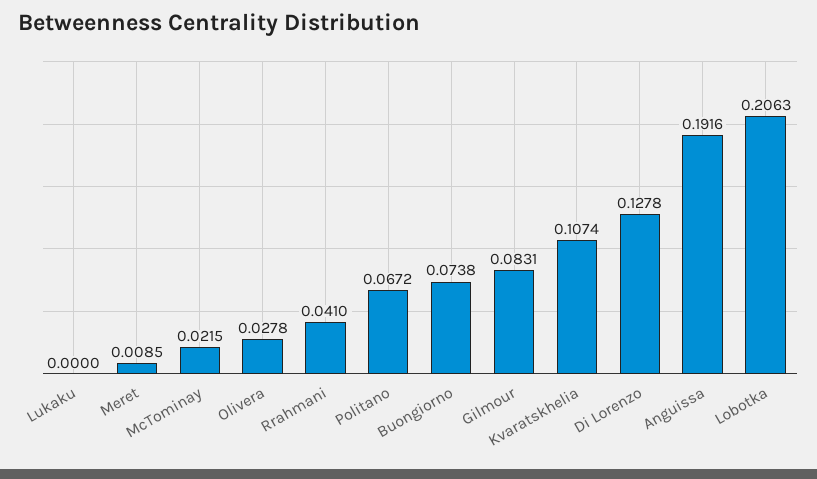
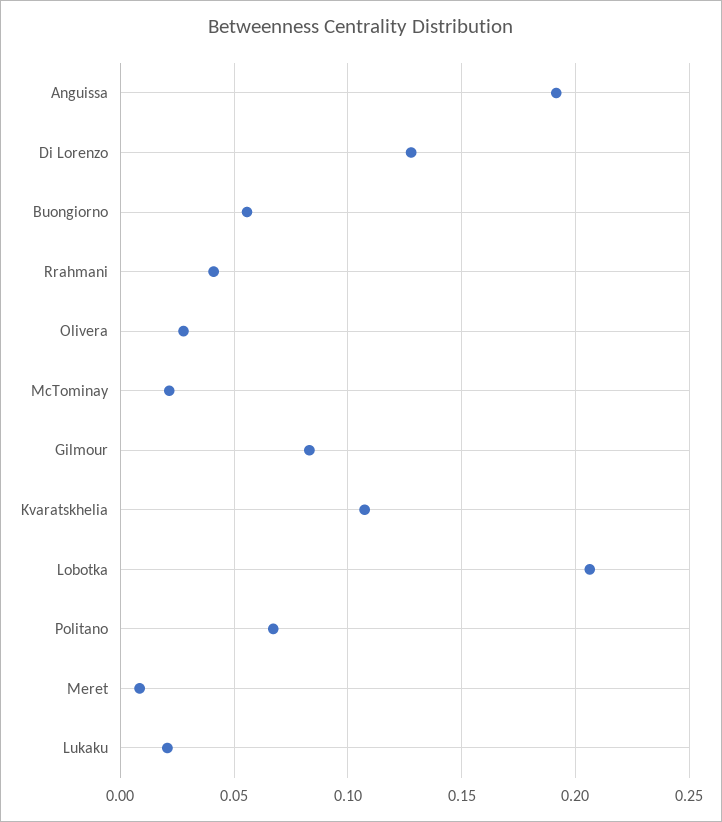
Lukaku: 0 -> 0.02
Buongiorno: 0.0738 -> 0.055

